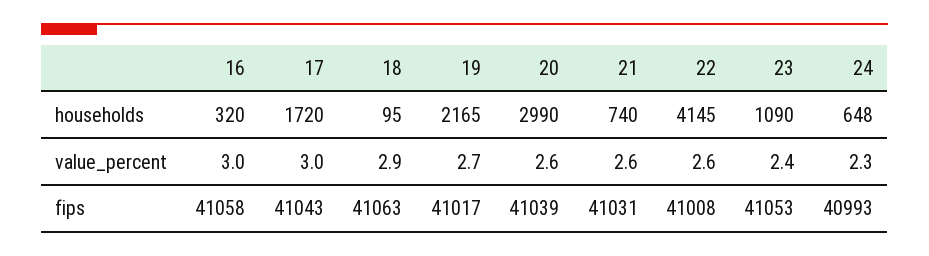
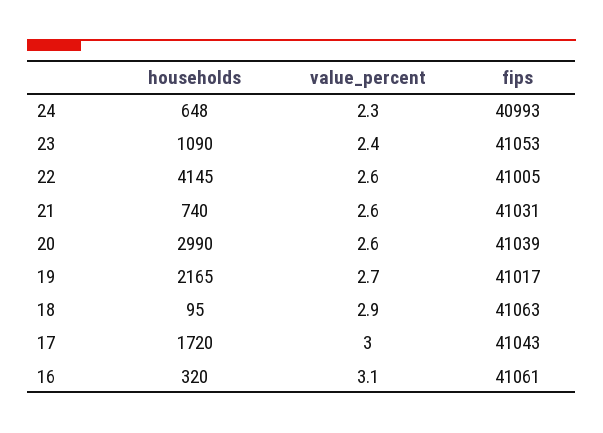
16, value_percent: 3 -> 3.1
16, fips: 41058 -> 41061
22, fips: 41008 -> 41005

